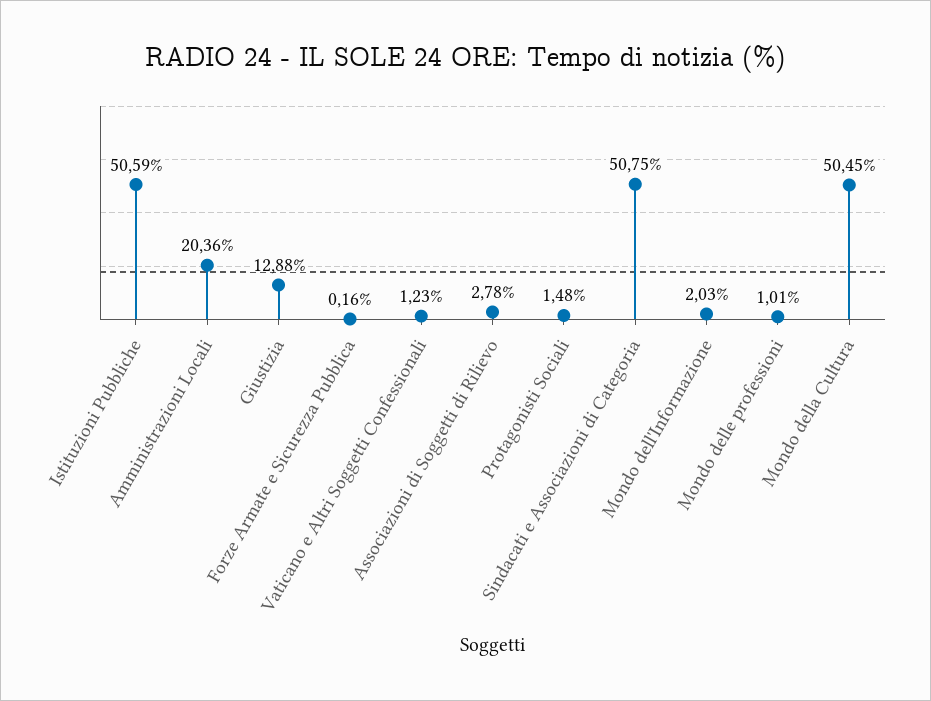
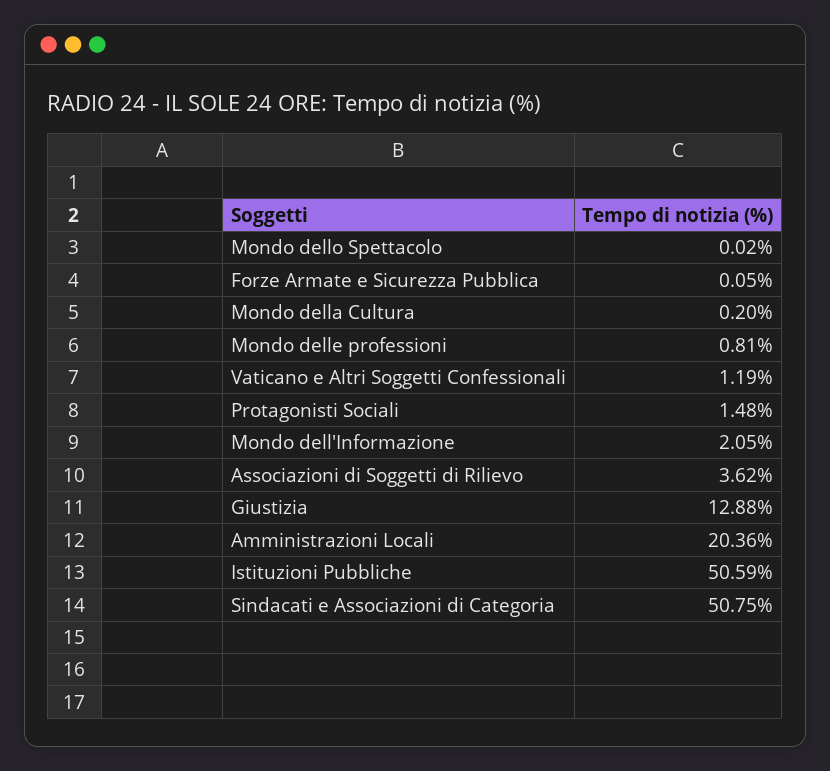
Forze Armate e Sicurezza Pubblica: 0.16 -> 0.05
Vaticano e Altri Soggetti Confessionali: 1.23 -> 1.19
Associazioni di Soggetti di Rilievo: 2.78 -> 3.62
Mondo dell'Informazione: 2.03 -> 2.05
Mondo delle professioni: 1.01 -> 0.81
Mondo della Cultura: 50.45 -> 0.2
Mondo dello Spettacolo: none -> 0.02

